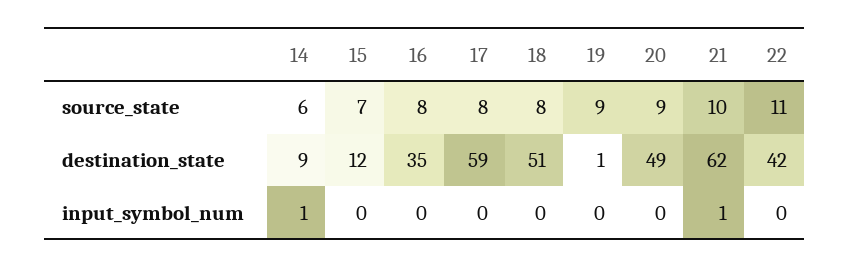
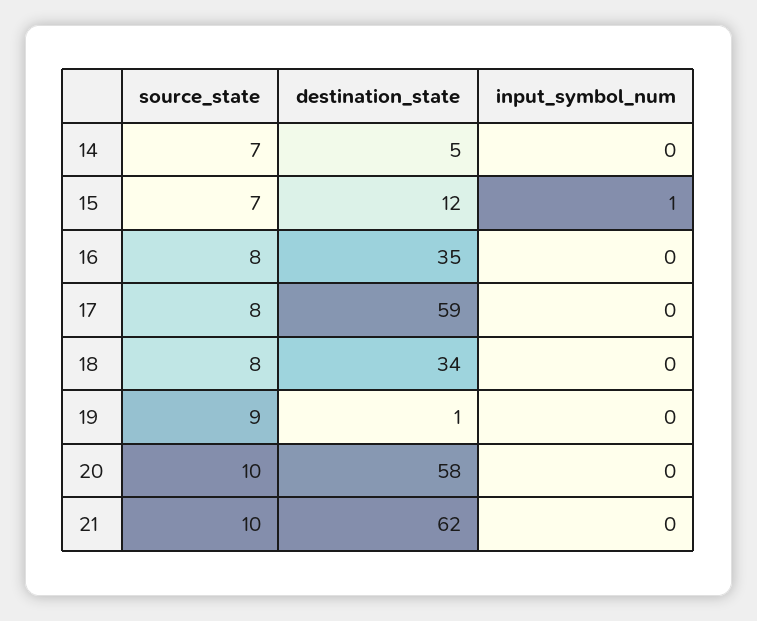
14, source_state: 6 -> 7
20, source_state: 9 -> 10
22, source_state: 11 -> none
14, destination_state: 9 -> 5
18, destination_state: 51 -> 34
20, destination_state: 49 -> 58
22, destination_state: 42 -> none
14, input_symbol_num: 1 -> 0
15, input_symbol_num: 0 -> 1
21, input_symbol_num: 1 -> 0
22, input_symbol_num: 0 -> none

